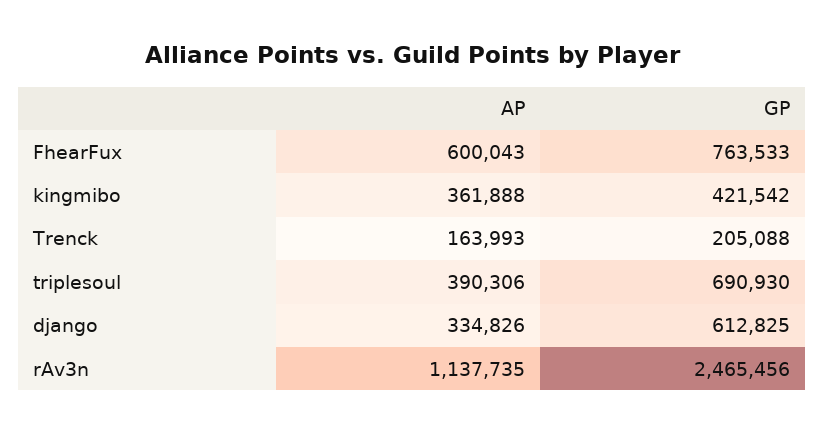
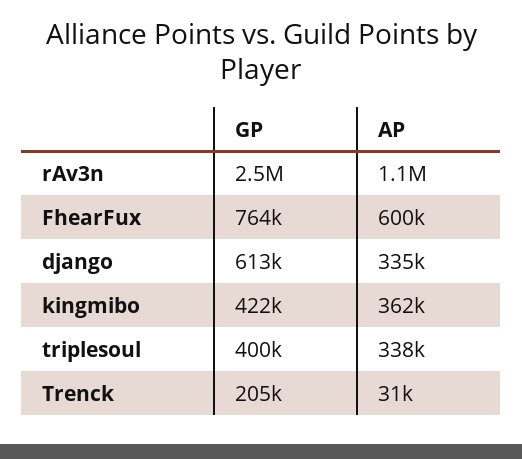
AP, Trenck: 163993 -> 31000
AP, triplesoul: 390306 -> 338000
GP, triplesoul: 690930 -> 400000

